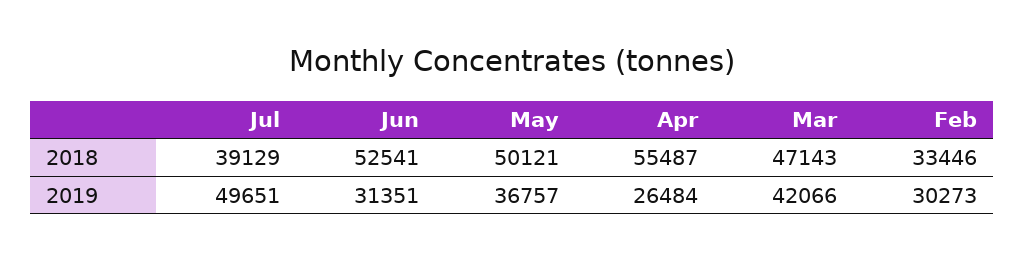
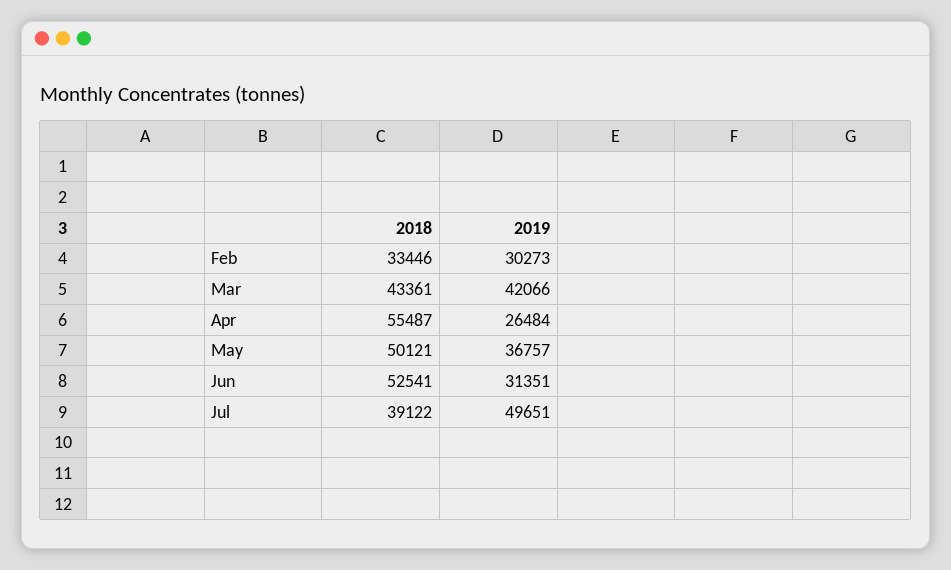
Jul, 2018: 39129 -> 39122
Mar, 2018: 47143 -> 43361

